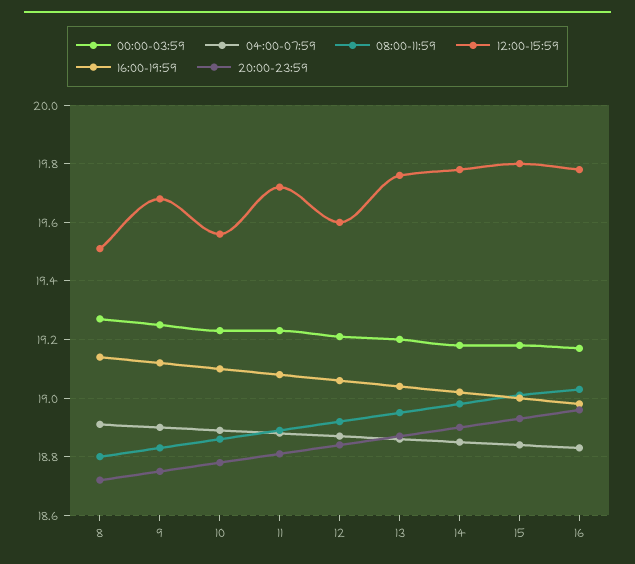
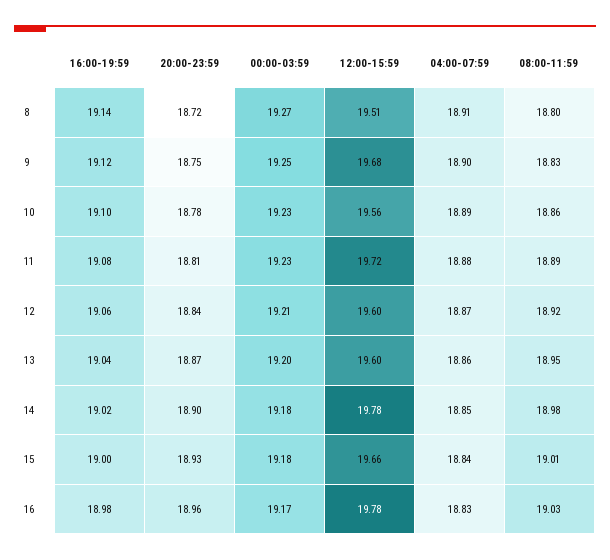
12:00-15:59, 13: 19.75 -> 19.6
12:00-15:59, 15: 19.8 -> 19.66

